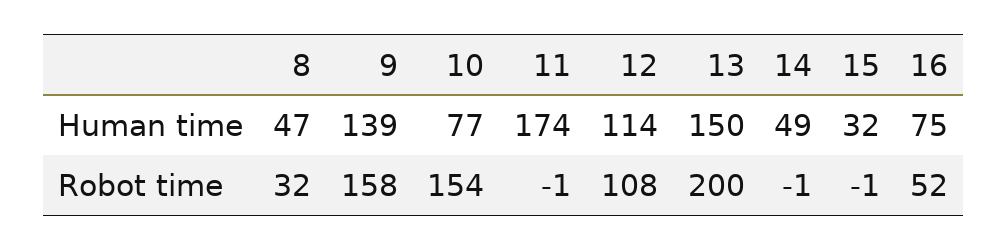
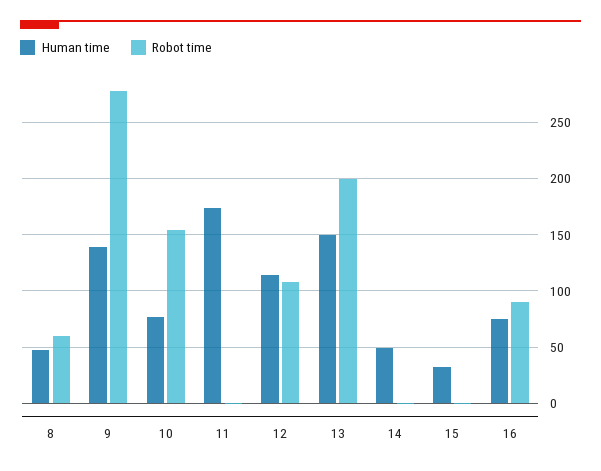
Robot time, 8: 32 -> 60
Robot time, 9: 158 -> 280
Robot time, 16: 52 -> 90

